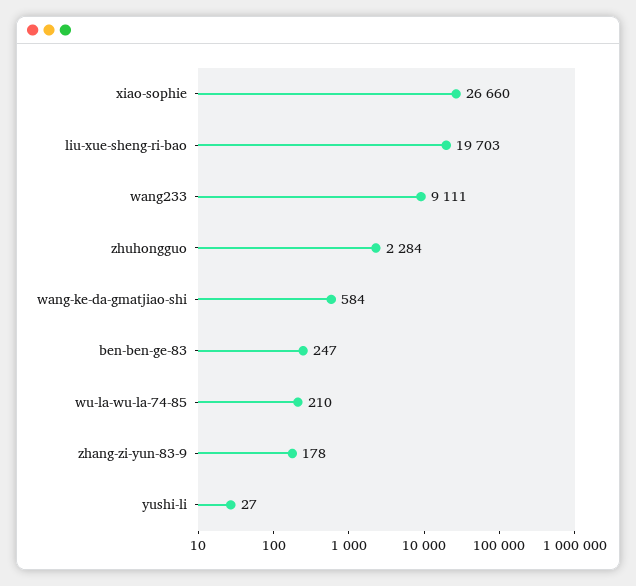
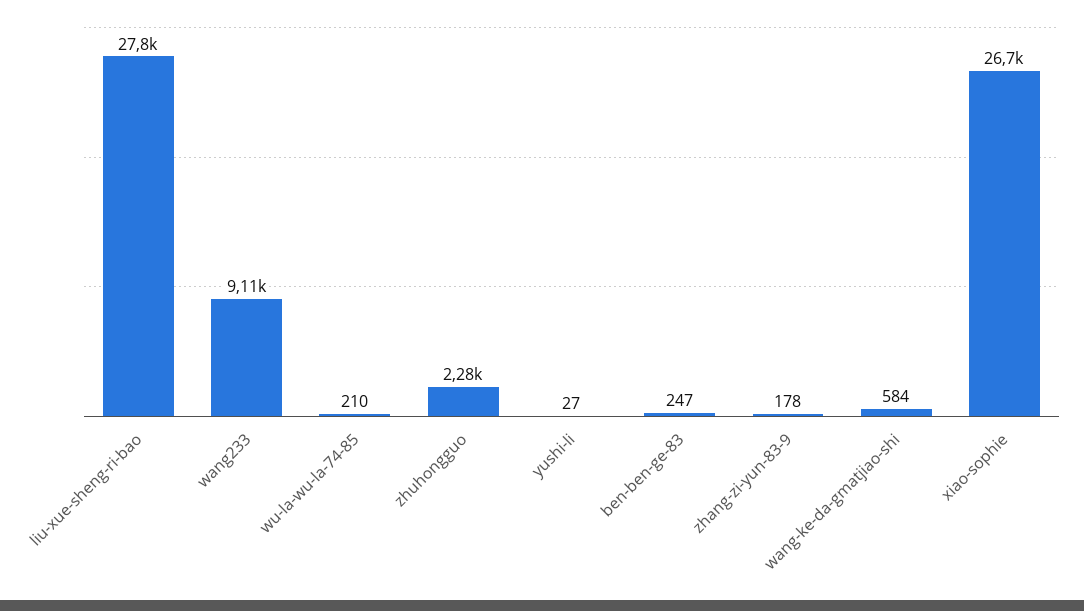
liu-xue-sheng-ri-bao: 19703 -> 27800

